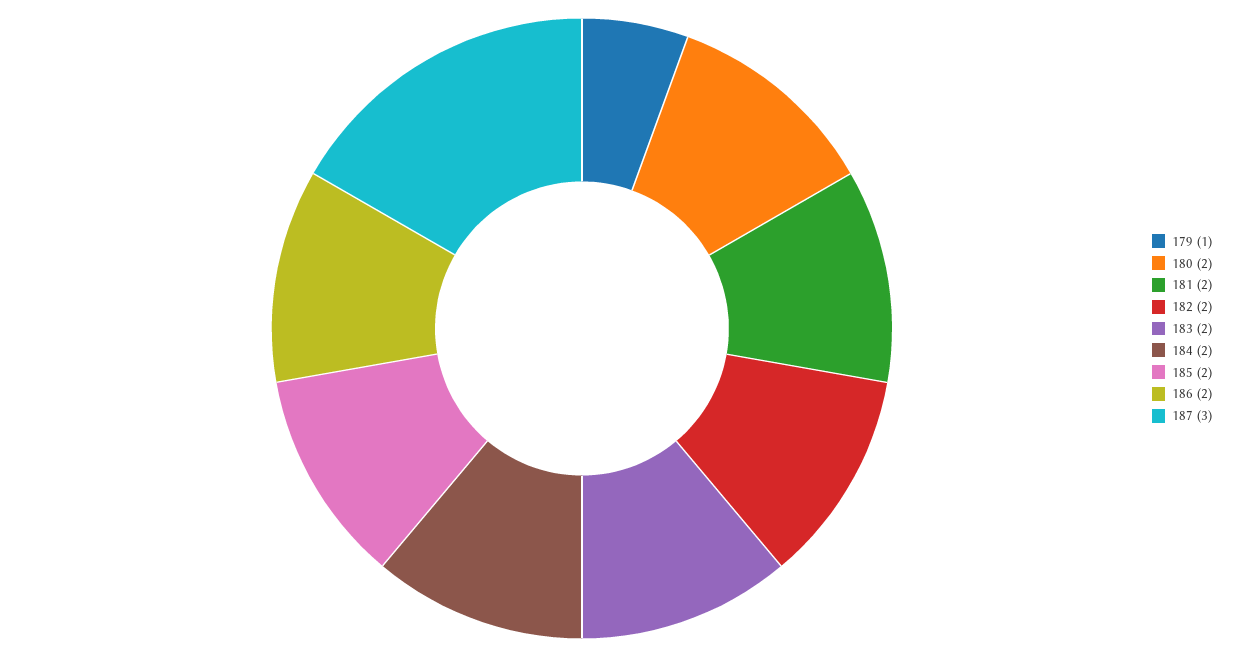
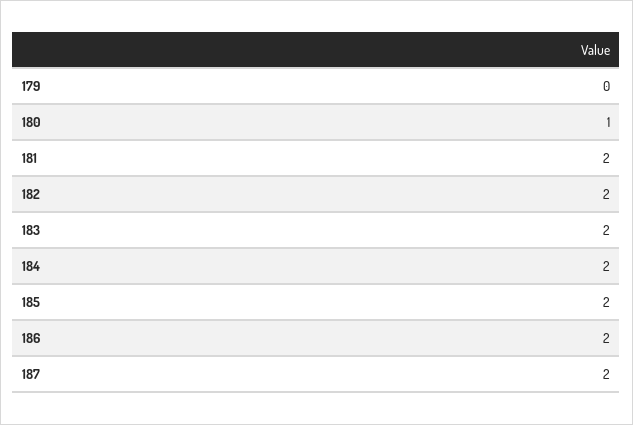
179: 1 -> 0
180: 2 -> 1
187: 3 -> 2

